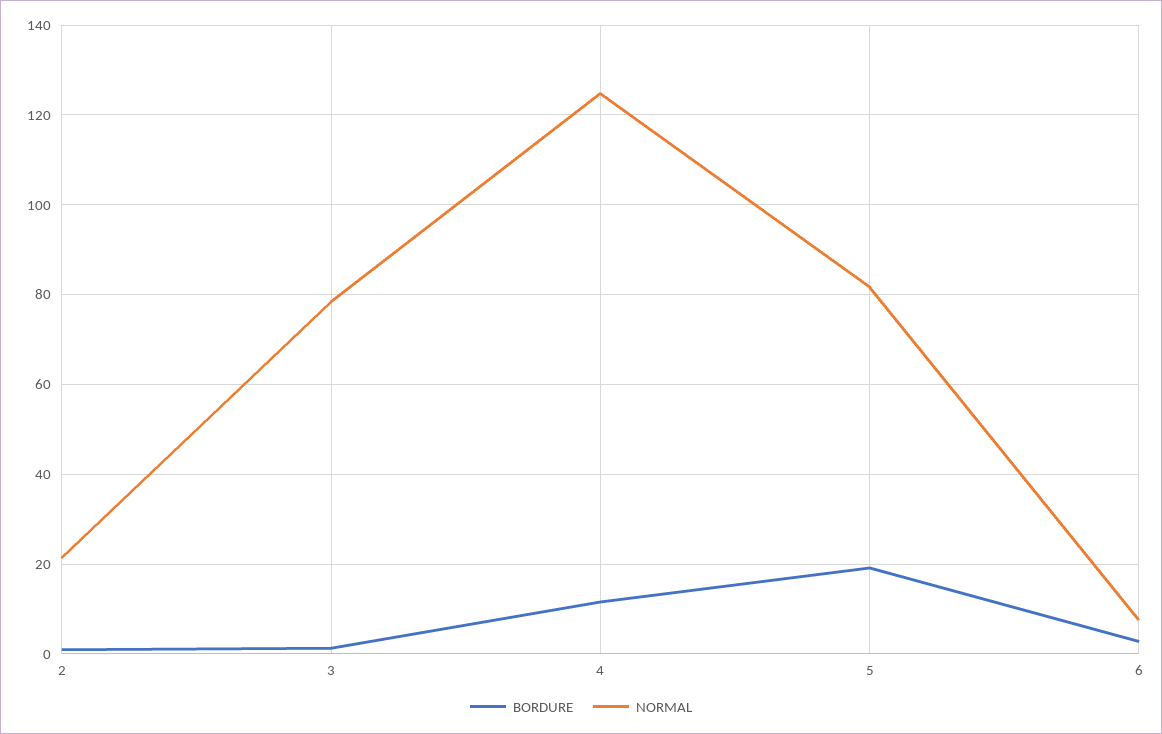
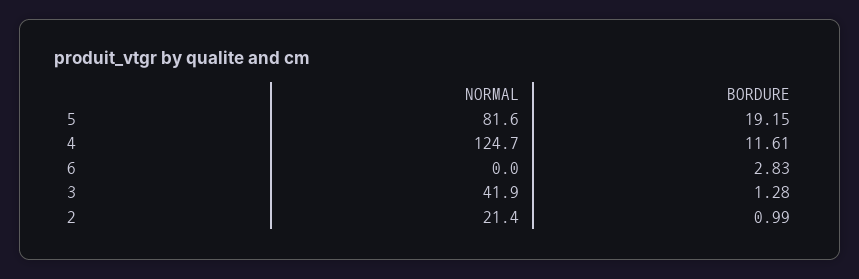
NORMAL, 3: 78 -> 41.9
NORMAL, 6: 8 -> 0

